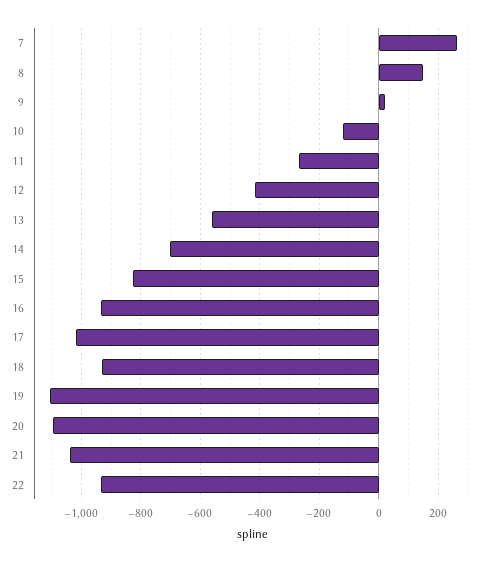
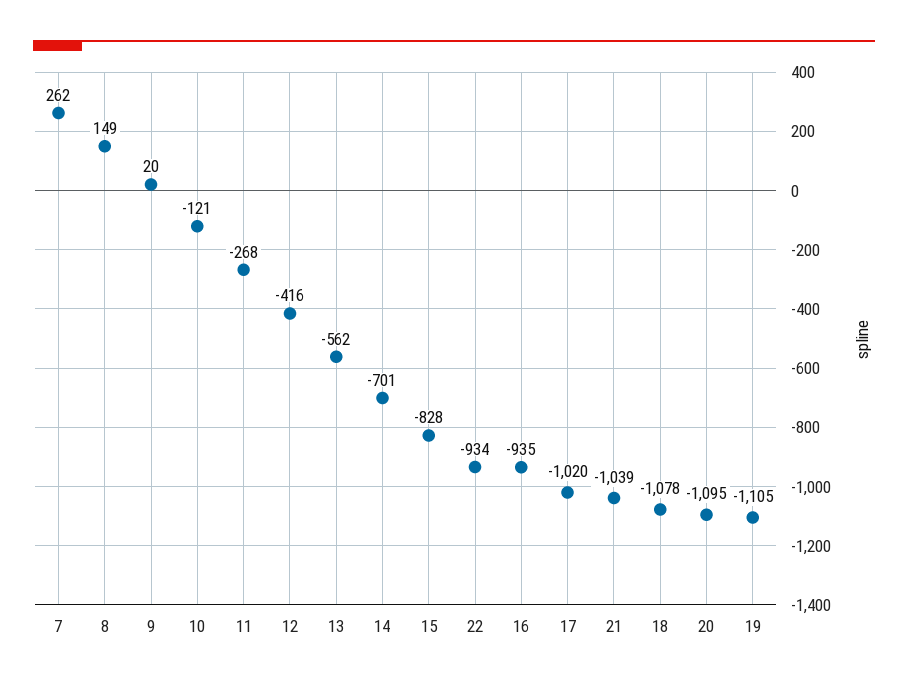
18: -925 -> -1078

